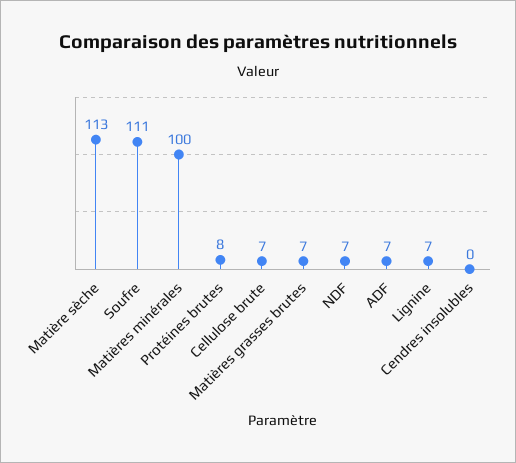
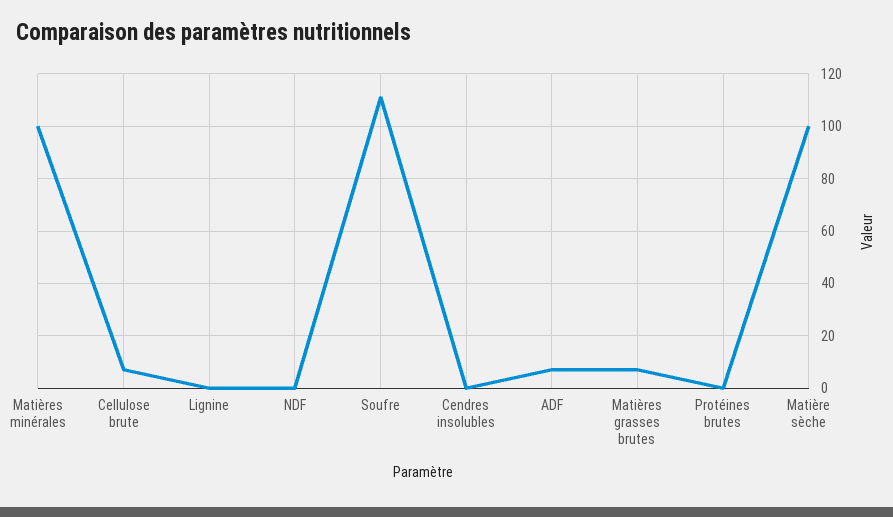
Matière sèche: 113 -> 100
Protéines brutes: 8 -> 0
NDF: 7 -> 0
Lignine: 7 -> 0

